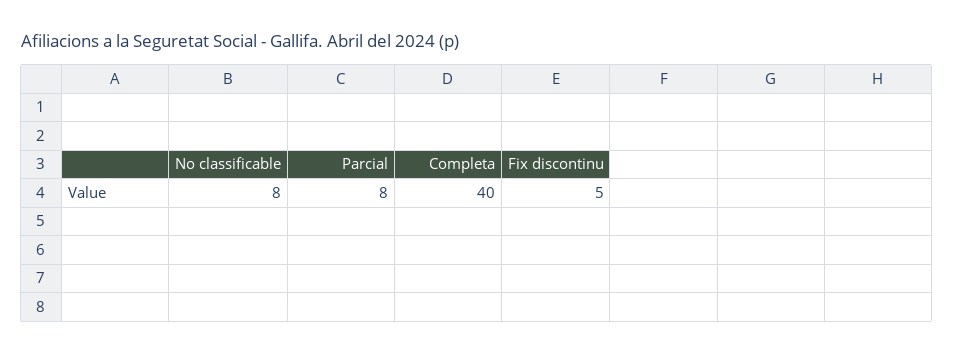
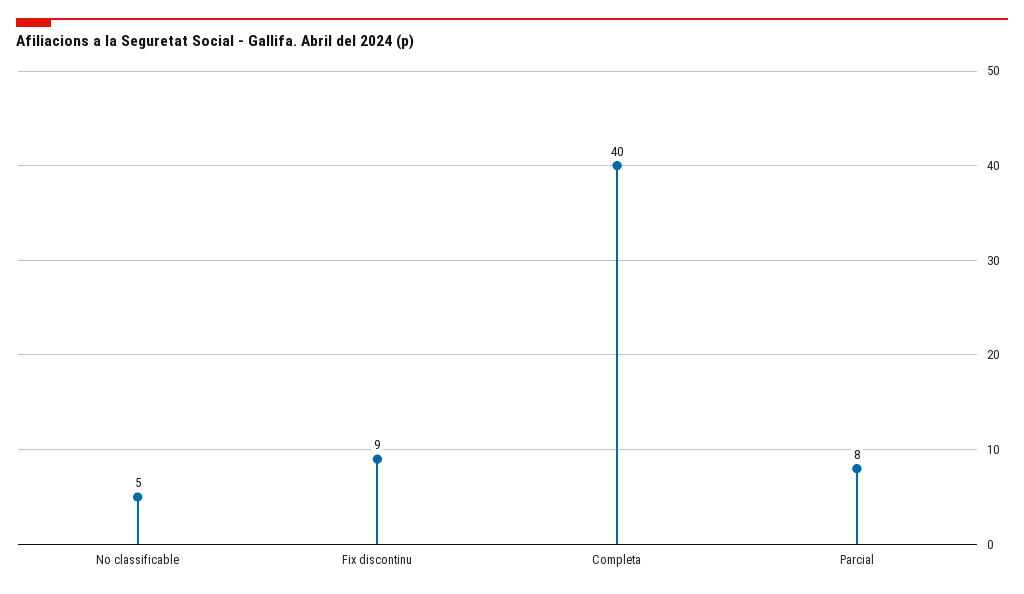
No classificable: 8 -> 5
Fix discontinu: 5 -> 9

